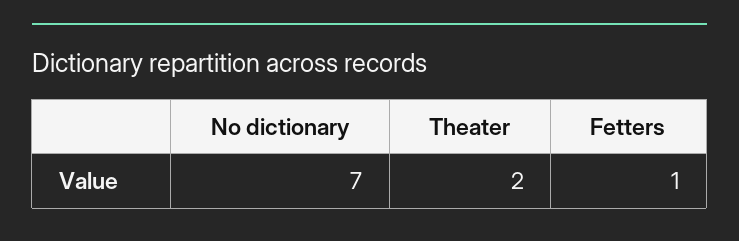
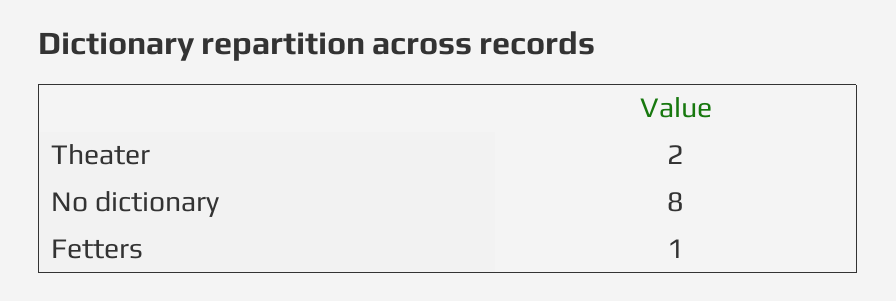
No dictionary: 7 -> 8

